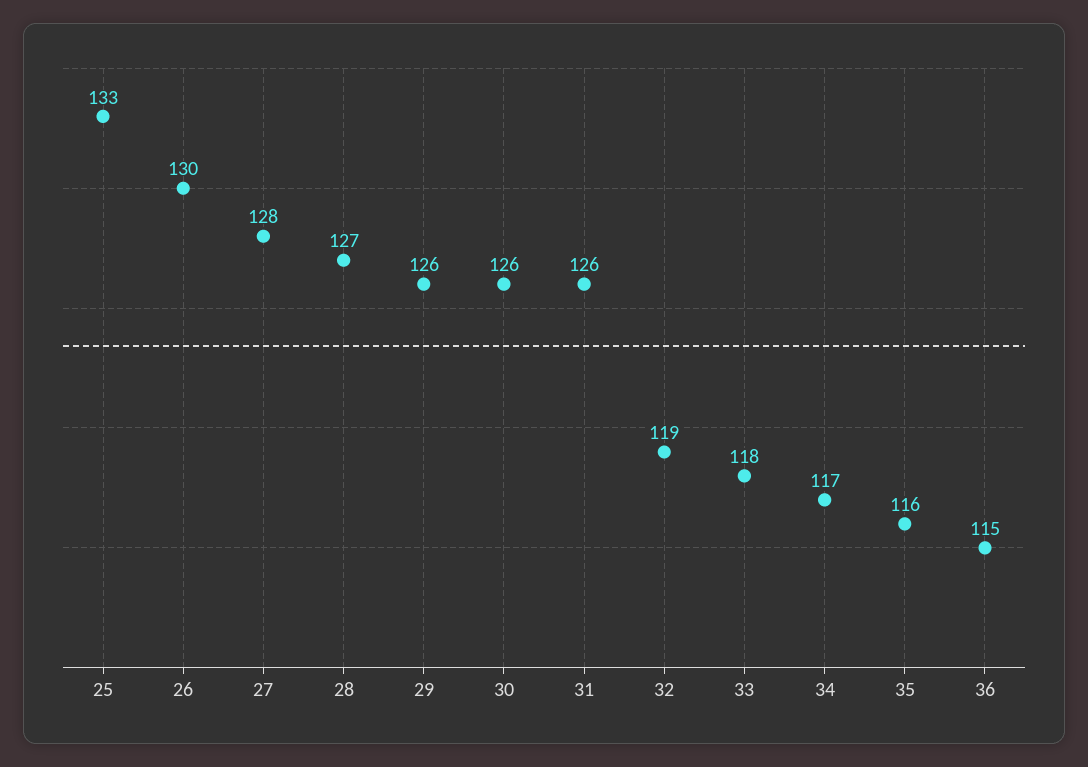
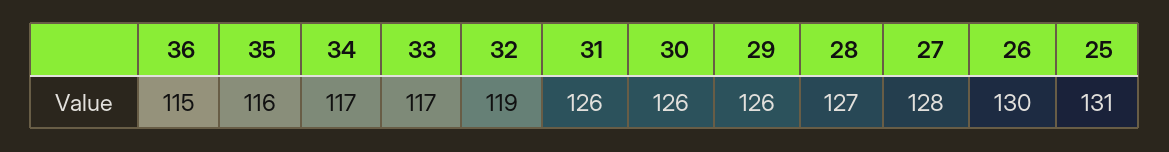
25: 133 -> 131
33: 118 -> 117

